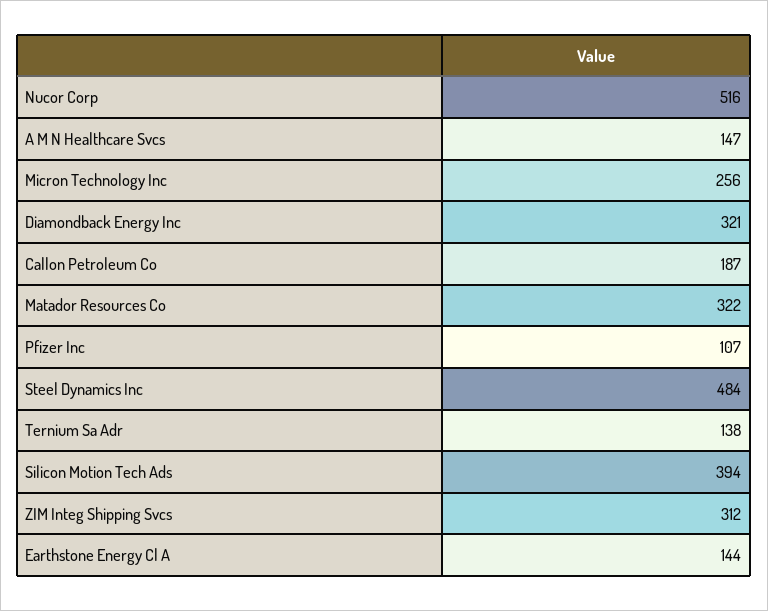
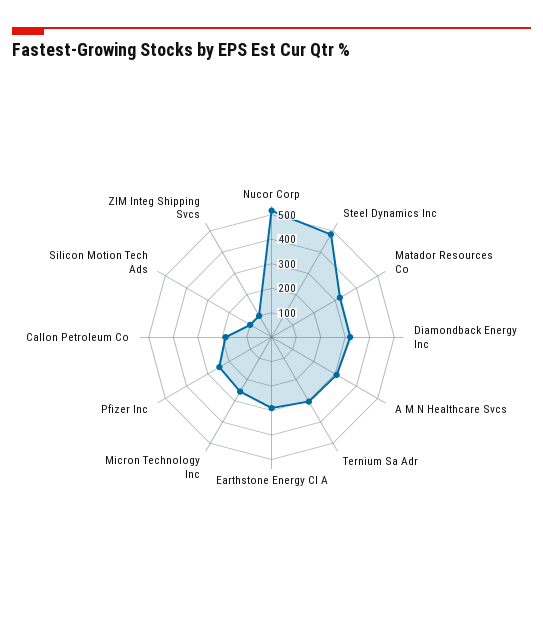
A M N Healthcare Svcs: 147 -> 300
Pfizer Inc: 107 -> 250
Ternium Sa Adr: 138 -> 300
Silicon Motion Tech Ads: 394 -> 100
ZIM Integ Shipping Svcs: 312 -> 100
Earthstone Energy Cl A: 144 -> 300

